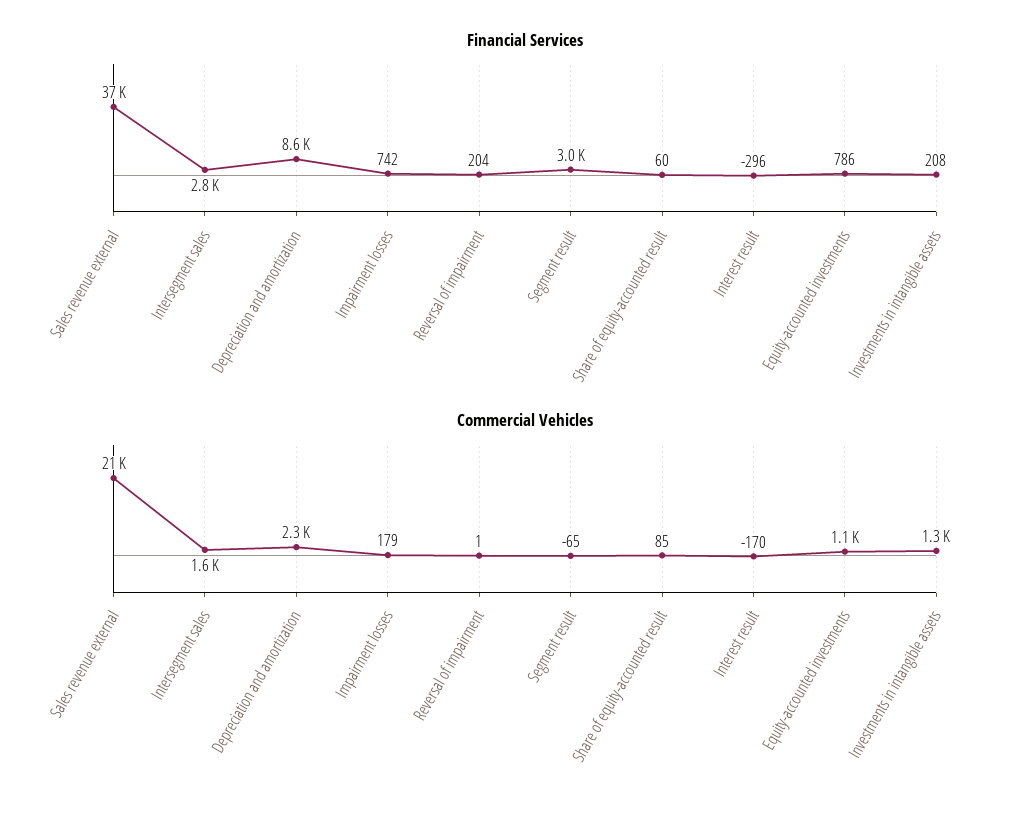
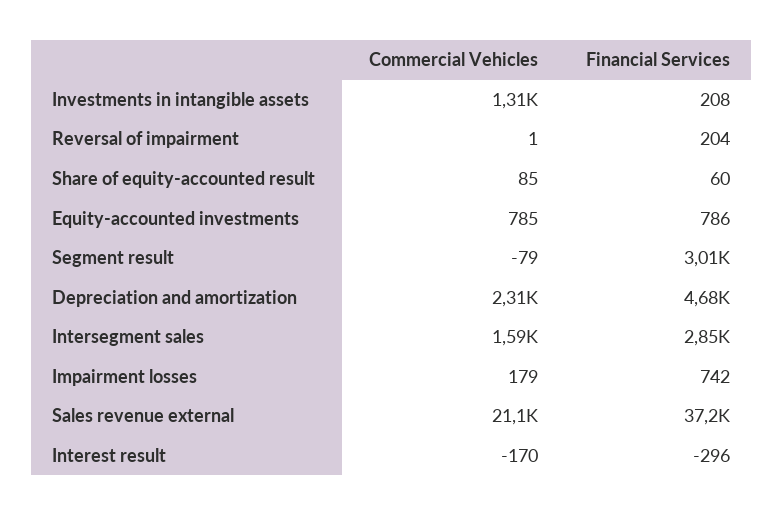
Financial Services, Depreciation and amortization: 8600 -> 4680
Commercial Vehicles, Segment result: -65 -> -79
Commercial Vehicles, Equity-accounted investments: 1100 -> 785

